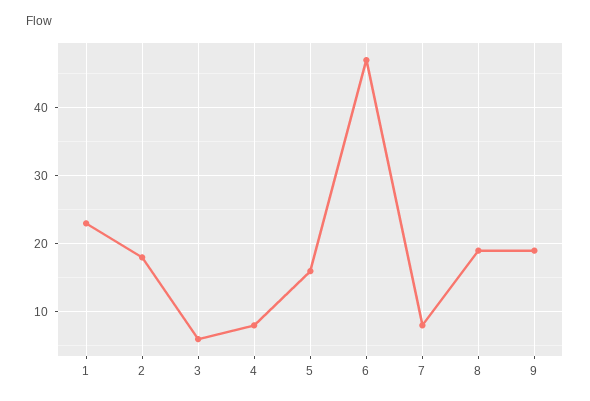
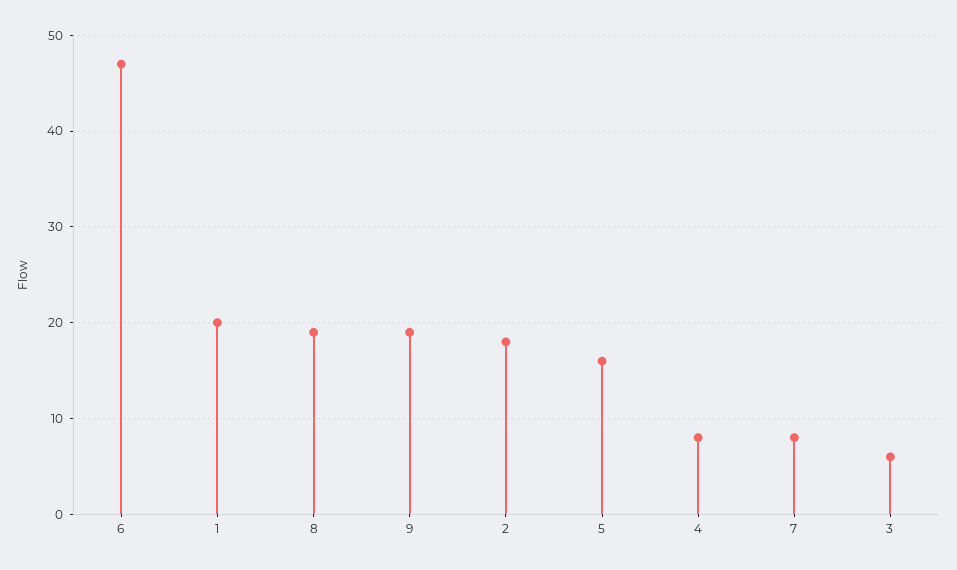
1: 23 -> 20

